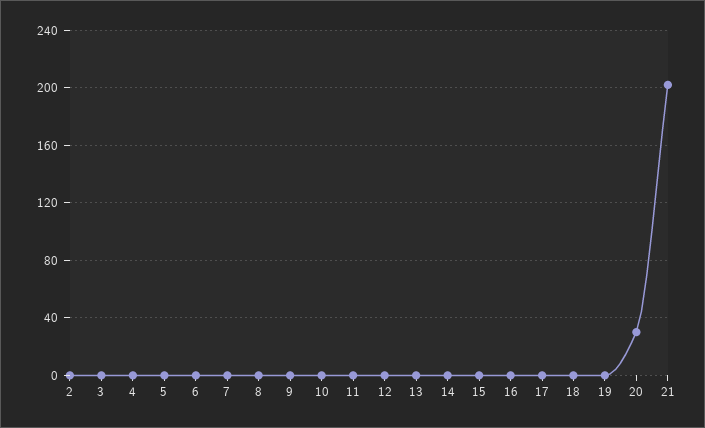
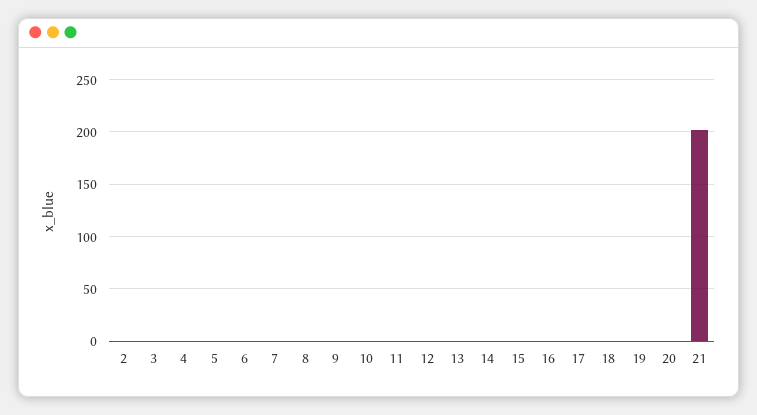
20: 30 -> 0

